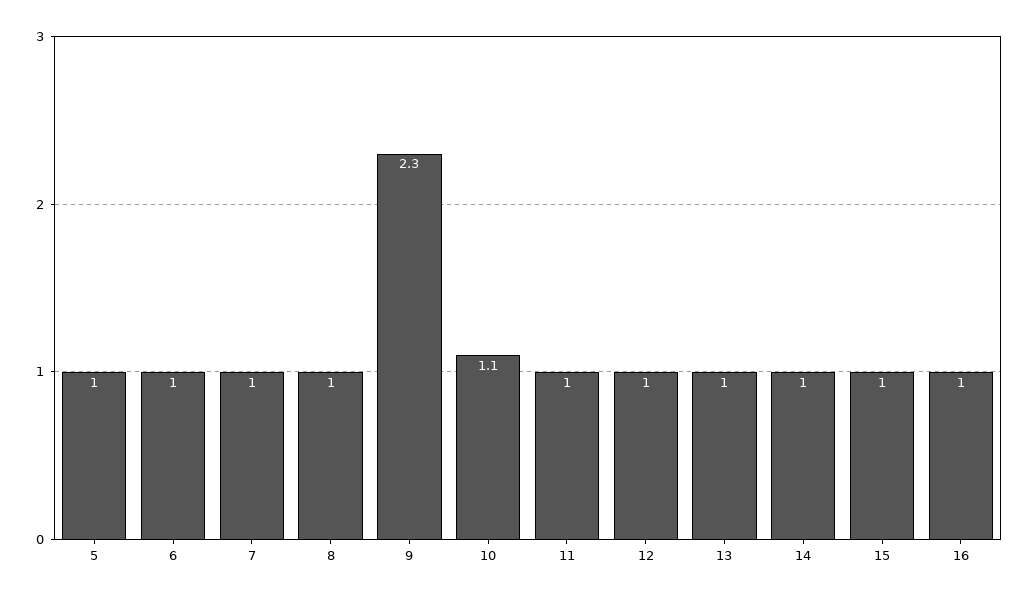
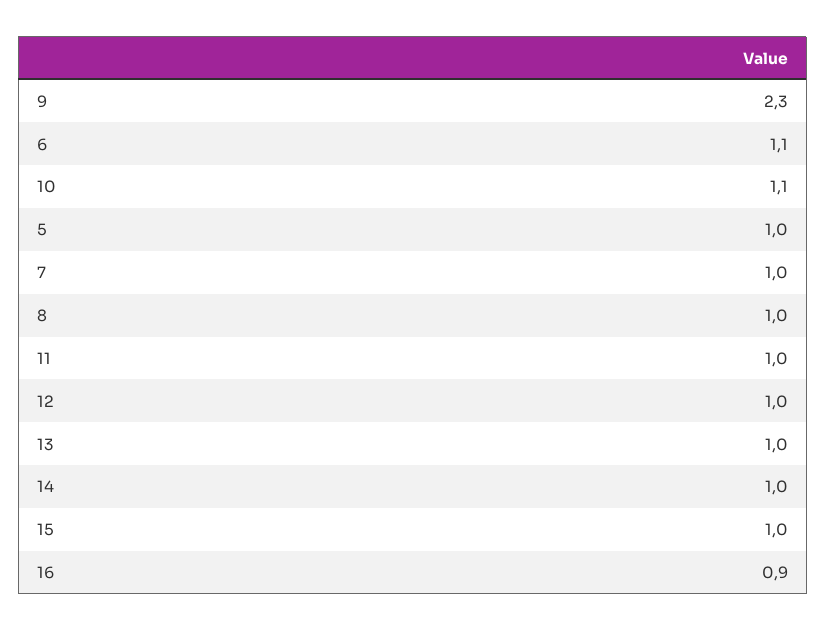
6: 1 -> 1.1
16: 1 -> 0.9

